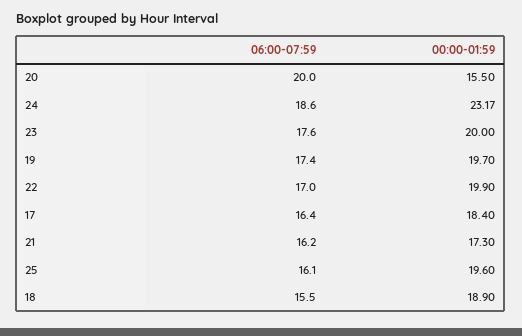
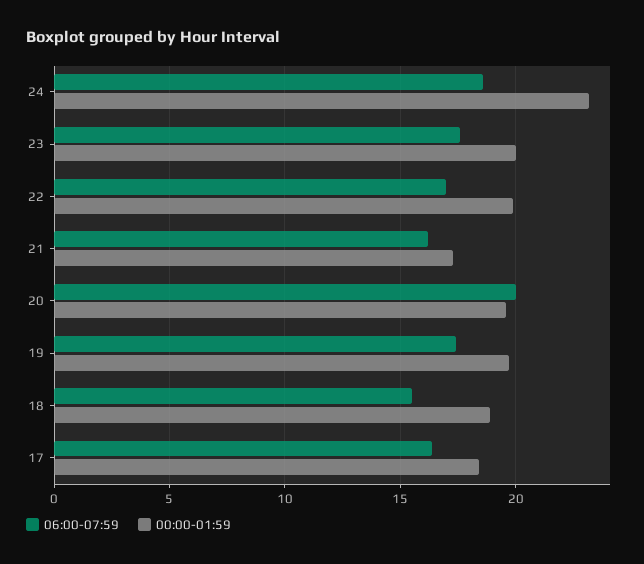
00:00-01:59, 20: 15.5 -> 19.5
06:00-07:59, 25: 16.1 -> none
00:00-01:59, 25: 19.6 -> none

